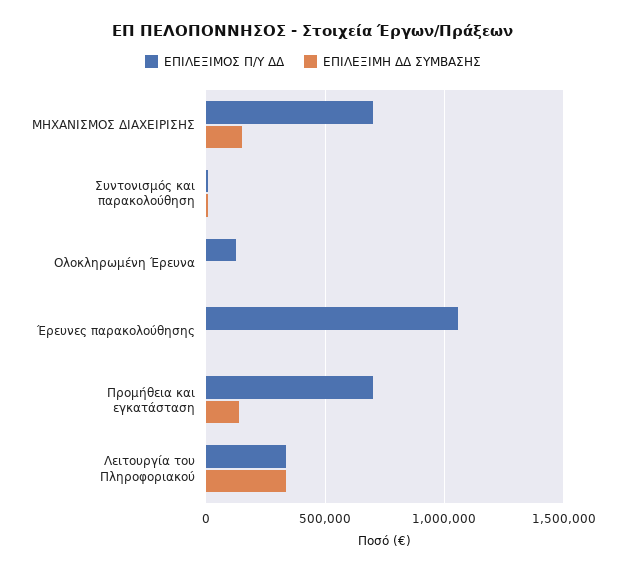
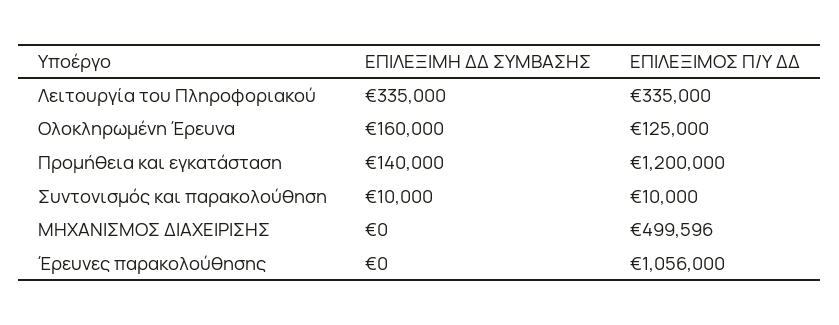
ΕΠΙΛΕΞΙΜΟΣ Π/Υ ΔΔ, ΜΗΧΑΝΙΣΜΟΣ ΔΙΑΧΕΙΡΙΣΗΣ: 700000 -> 499596
ΕΠΙΛΕΞΙΜΗ ΔΔ ΣΥΜΒΑΣΗΣ, ΜΗΧΑΝΙΣΜΟΣ ΔΙΑΧΕΙΡΙΣΗΣ: 150000 -> 0
ΕΠΙΛΕΞΙΜΗ ΔΔ ΣΥΜΒΑΣΗΣ, Ολοκληρωμένη Έρευνα: 0 -> 160000
ΕΠΙΛΕΞΙΜΟΣ Π/Υ ΔΔ, Προμήθεια και εγκατάσταση: 700000 -> 1200000

